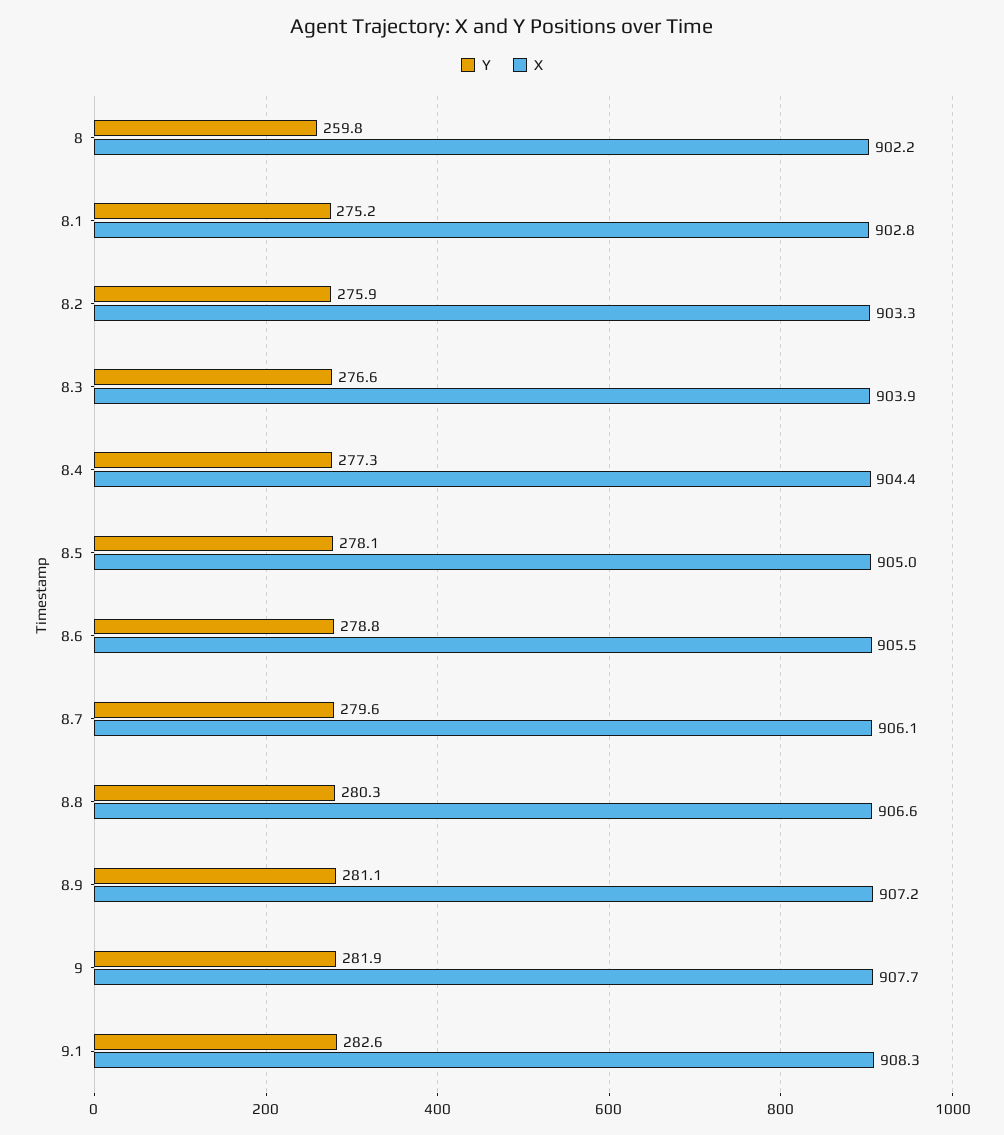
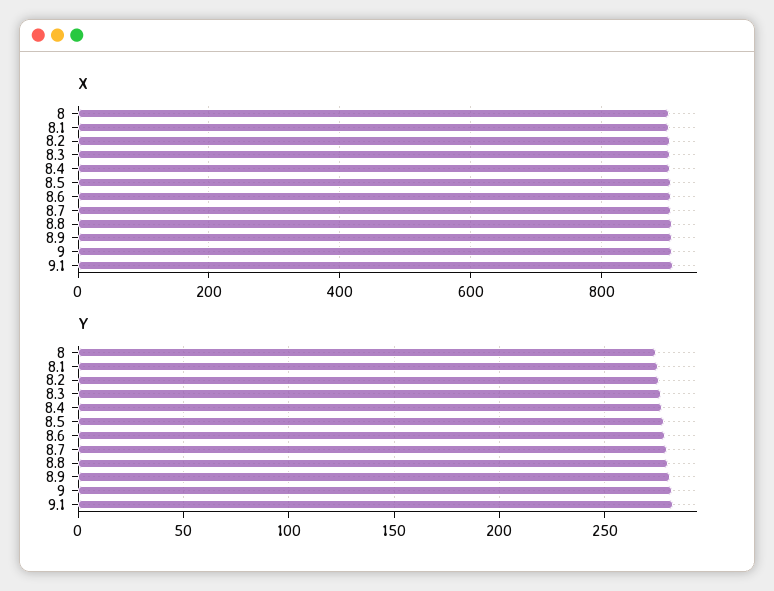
Y, 8: 259.8 -> 275

